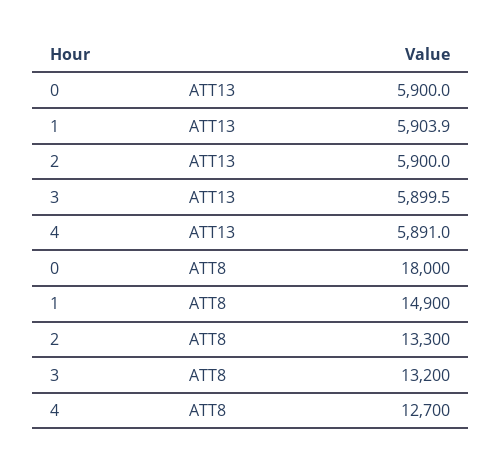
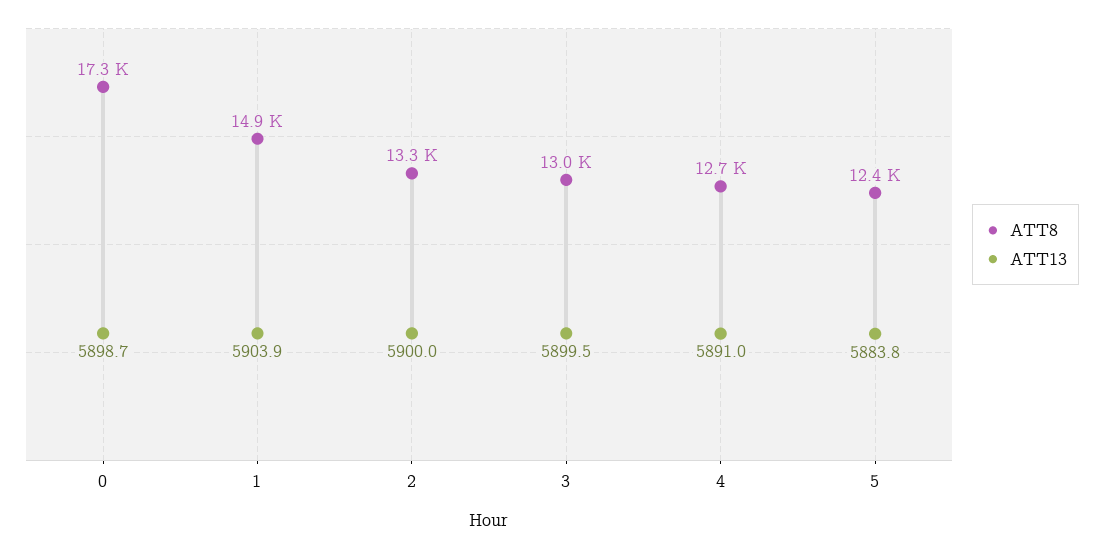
ATT13, 0: 5900 -> 5898.7
ATT8, 0: 18000 -> 17300
ATT8, 3: 13200 -> 13000
ATT8, 5: none -> 12400
ATT13, 5: none -> 5883.8

